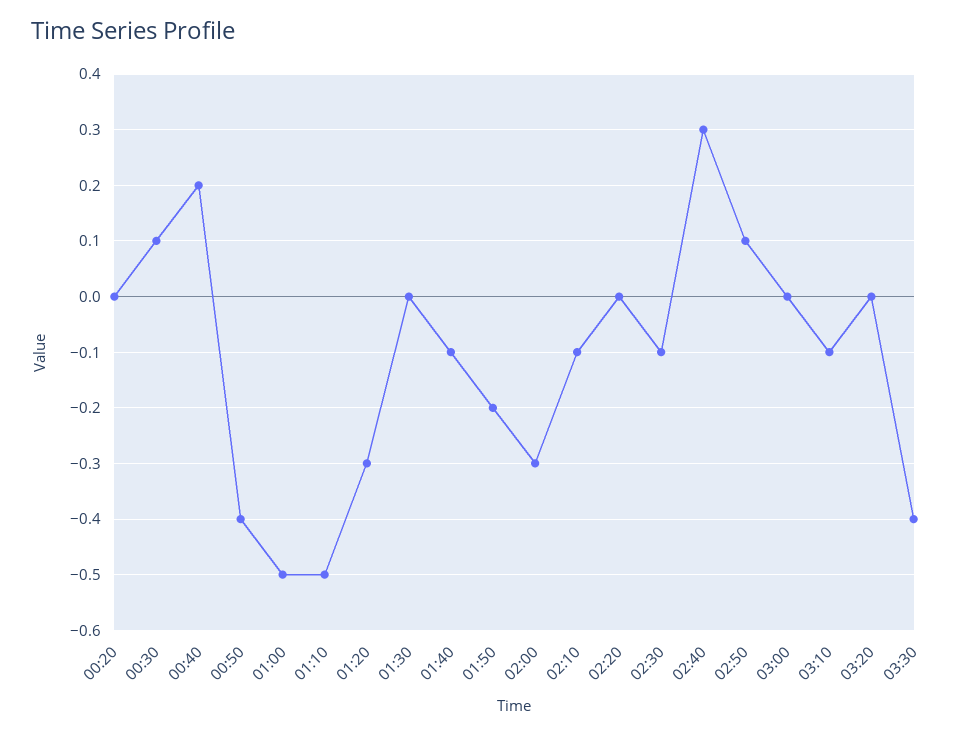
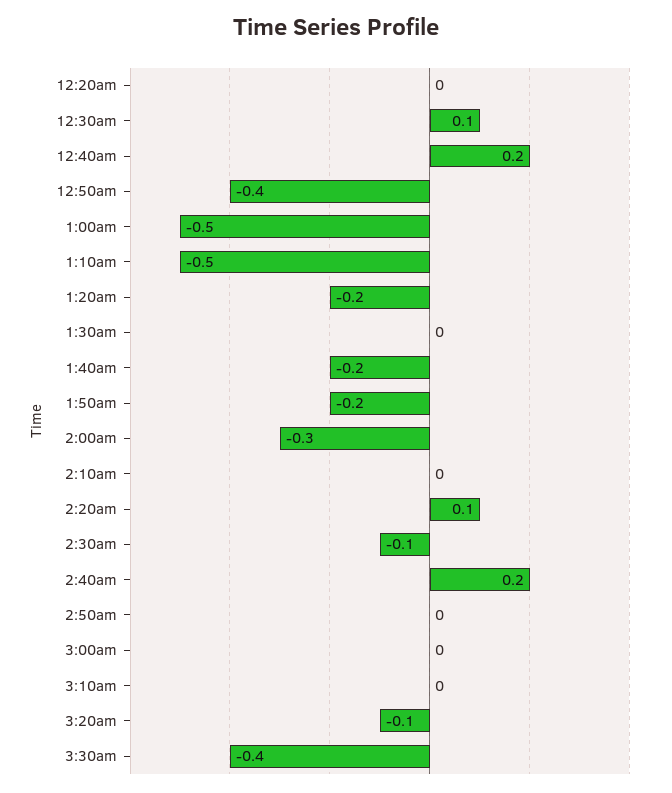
01:20: -0.3 -> -0.2
01:40: -0.1 -> -0.2
02:10: -0.1 -> 0
02:20: 0 -> 0.1
02:40: 0.3 -> 0.2
02:50: 0.1 -> 0
03:10: -0.1 -> 0
03:20: 0 -> -0.1

